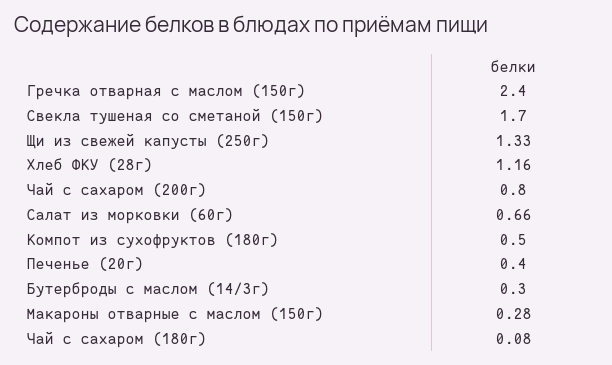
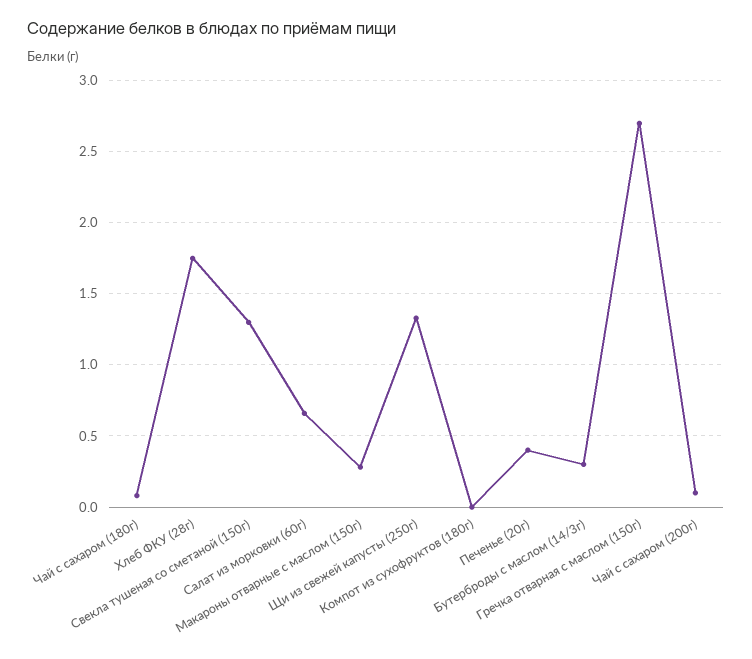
Гречка отварная с маслом (150г): 2.4 -> 2.7
Свекла тушеная со сметаной (150г): 1.7 -> 1.3
Хлеб ФКУ (28г): 1.16 -> 1.75
Чай с сахаром (200г): 0.8 -> 0.1
Компот из сухофруктов (180г): 0.5 -> 0

